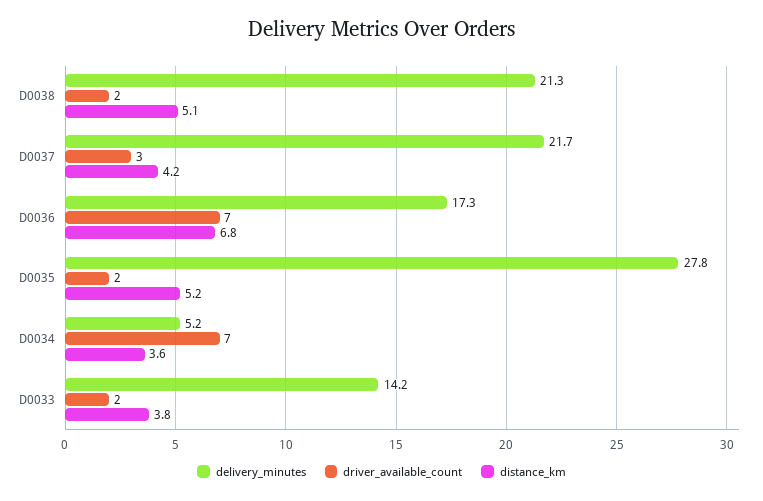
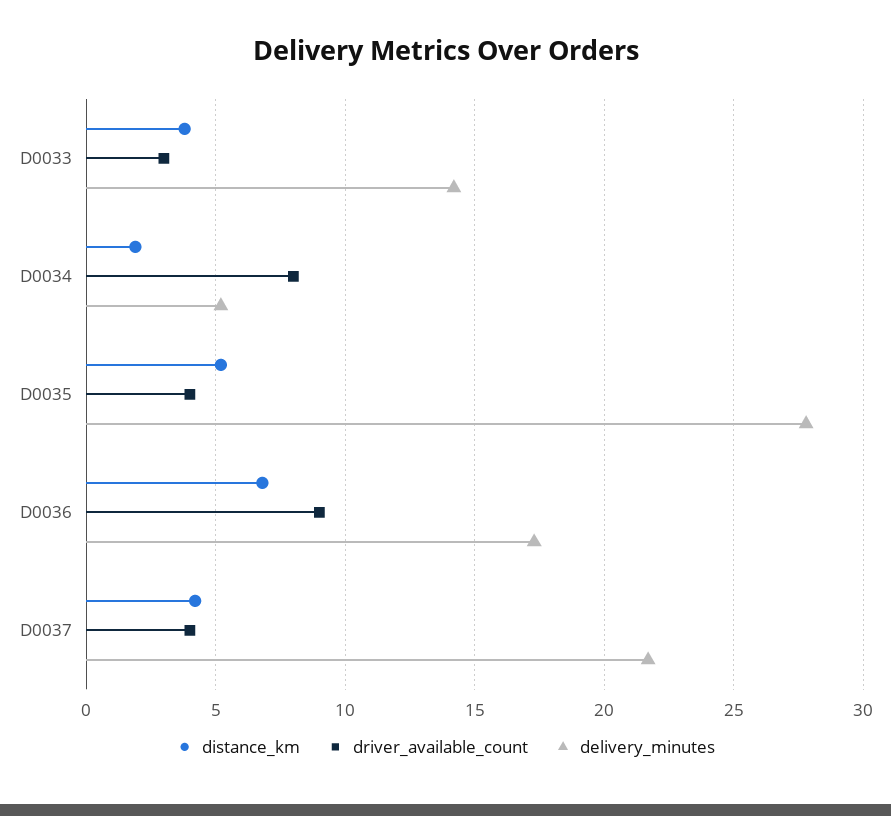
delivery_minutes, D0038: 21.3 -> none
driver_available_count, D0038: 2 -> none
distance_km, D0038: 5.1 -> none
driver_available_count, D0037: 3 -> 4
driver_available_count, D0036: 7 -> 9
driver_available_count, D0035: 2 -> 4
driver_available_count, D0034: 7 -> 8
distance_km, D0034: 3.6 -> 2
driver_available_count, D0033: 2 -> 3

